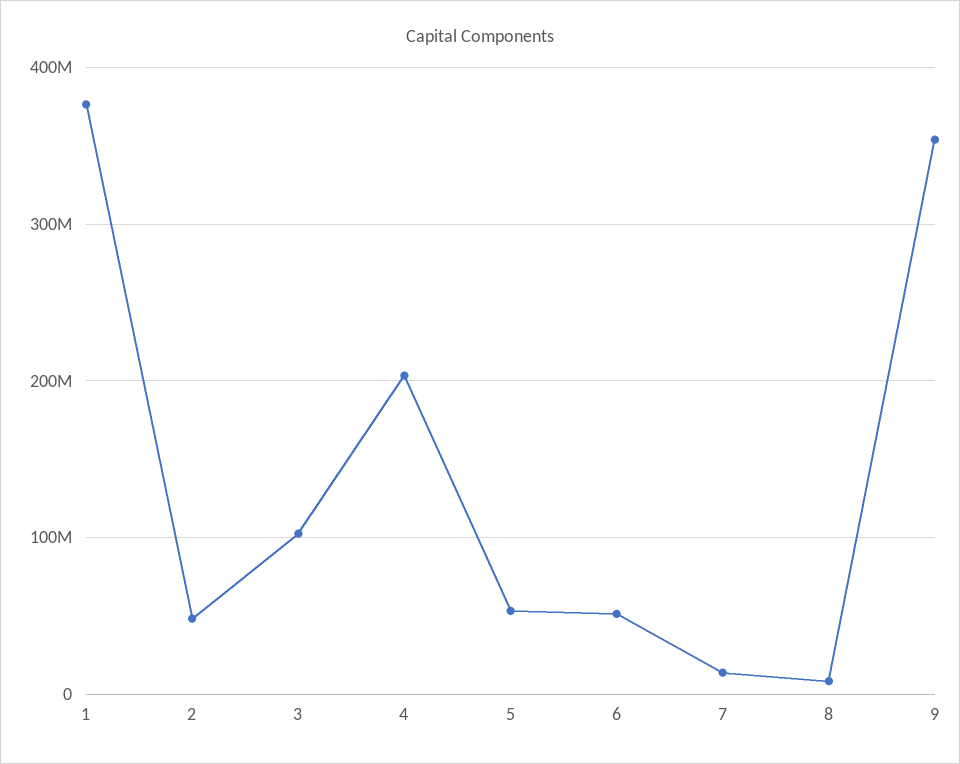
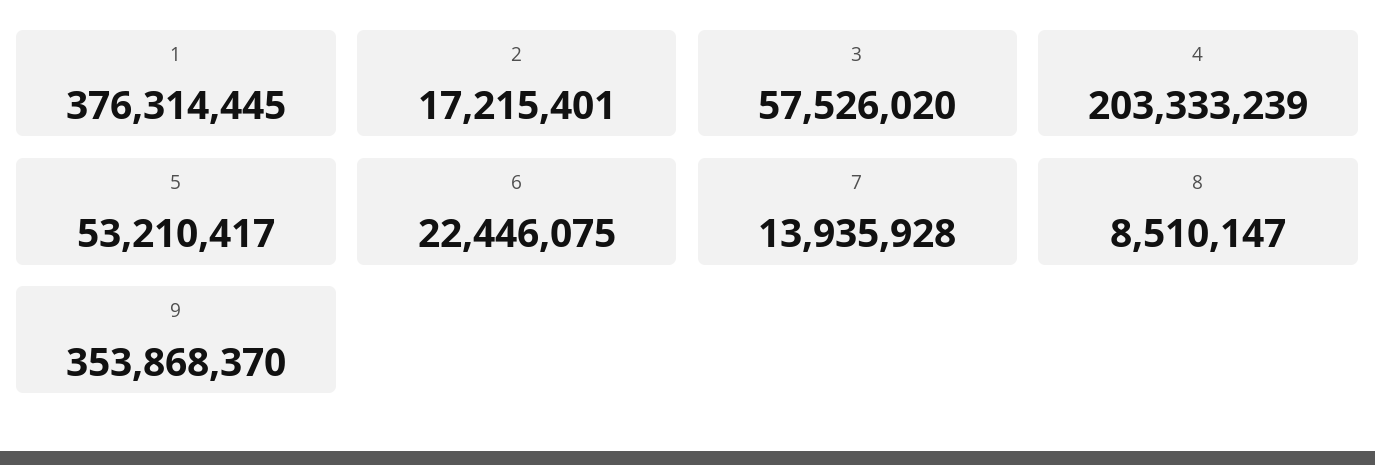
2: 50000000 -> 17215401
3: 100000000 -> 57526020
6: 50000000 -> 22446075

